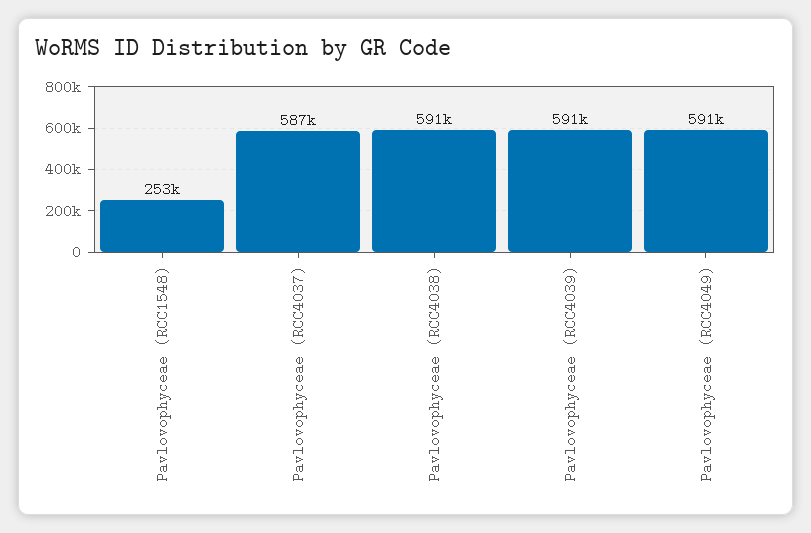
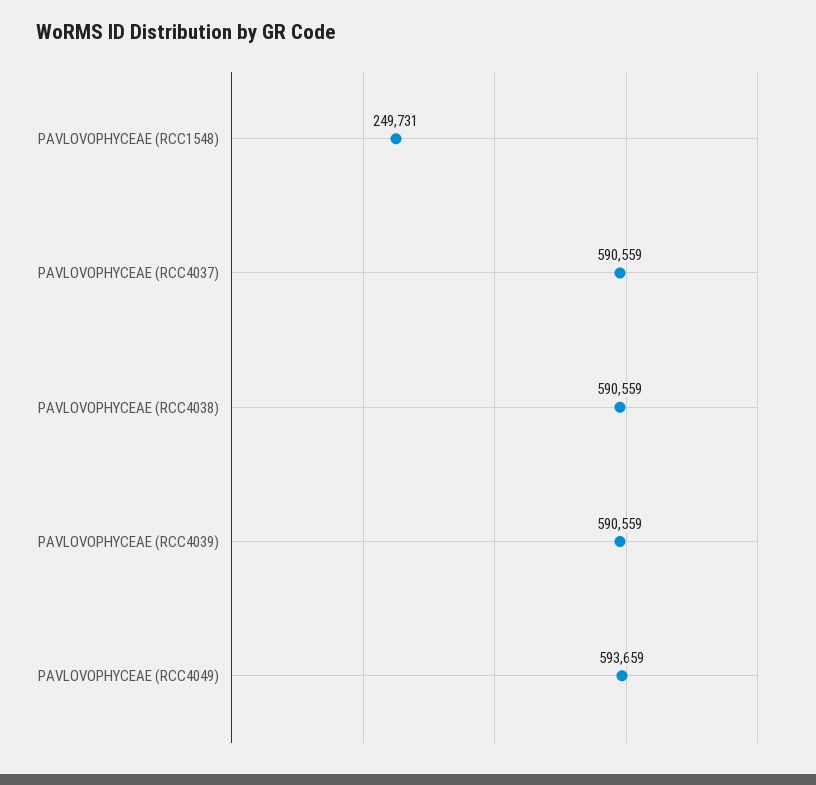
Pavlovophyceae (RCC1548): 253000 -> 249731
Pavlovophyceae (RCC4037): 587000 -> 590559
Pavlovophyceae (RCC4049): 591000 -> 593659

